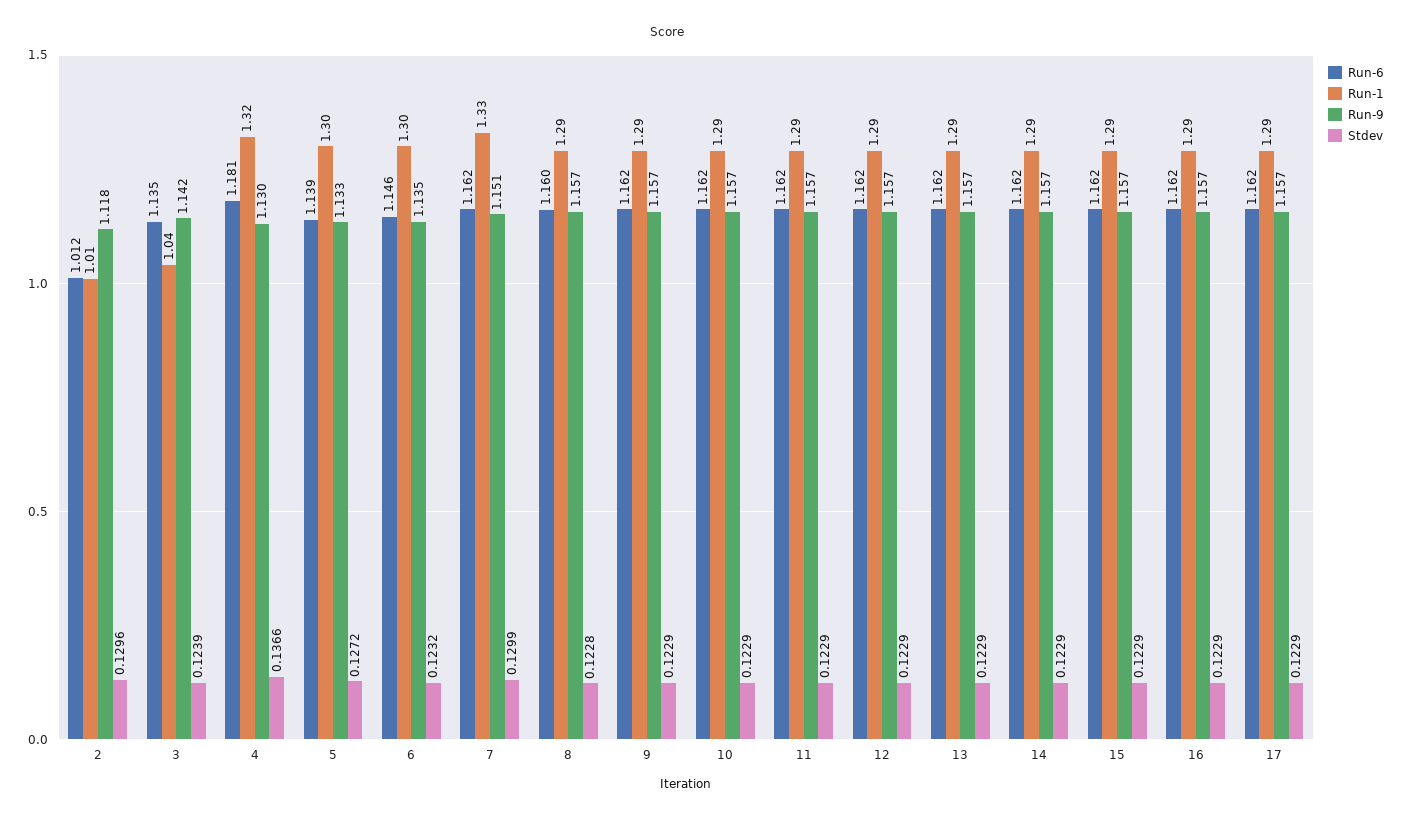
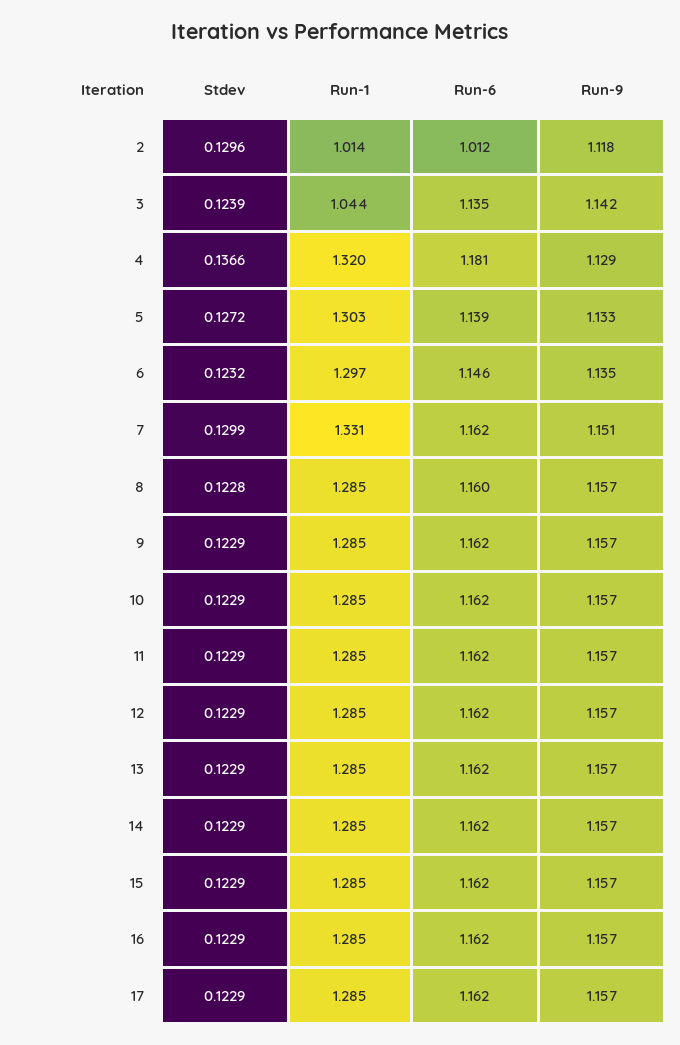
Run-9, 4: 1.13 -> 1.129

